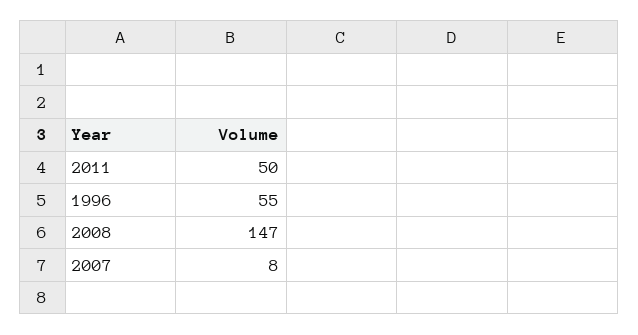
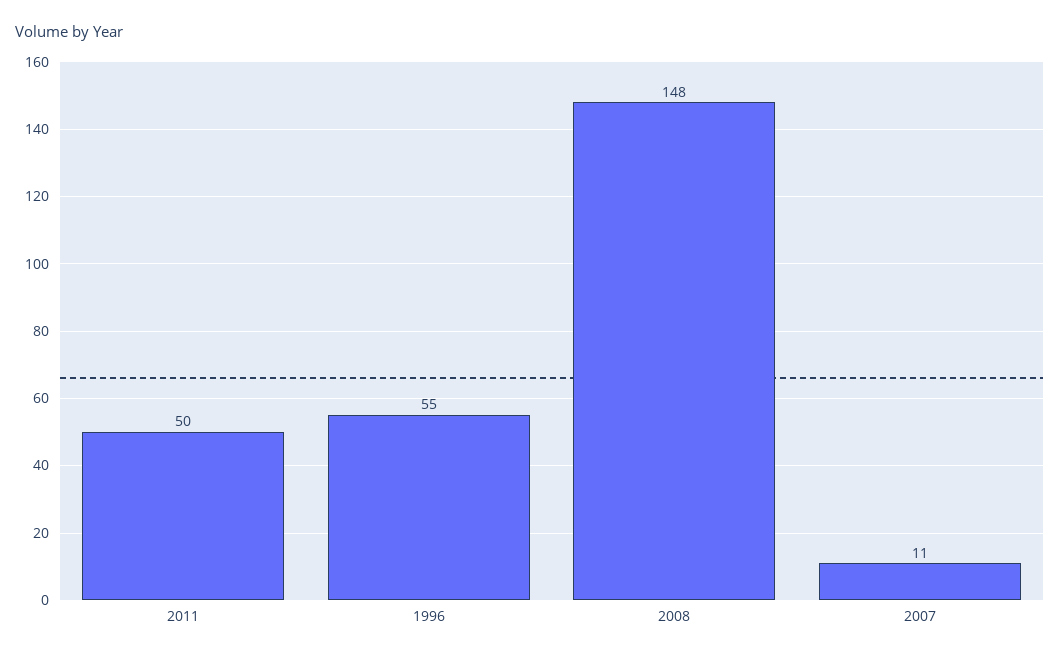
2008: 147 -> 148
2007: 8 -> 11

